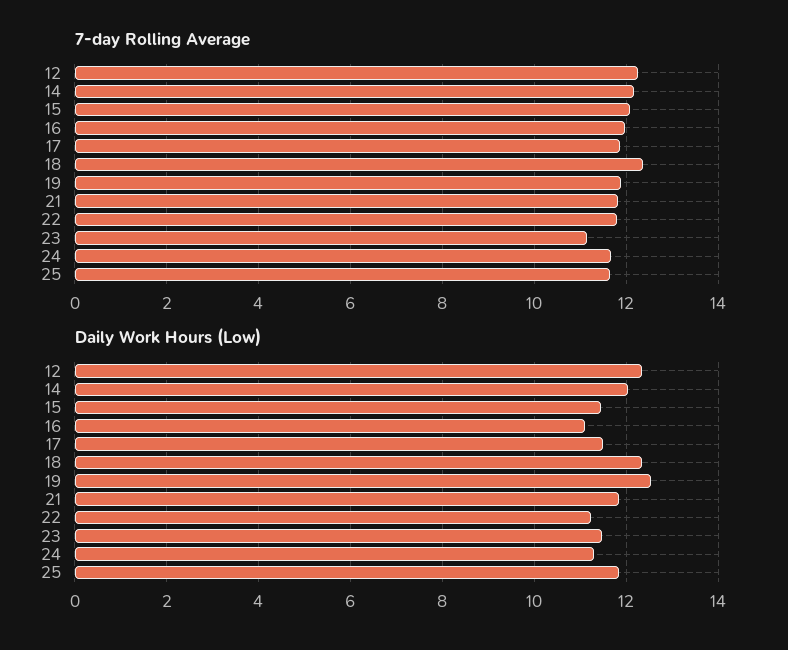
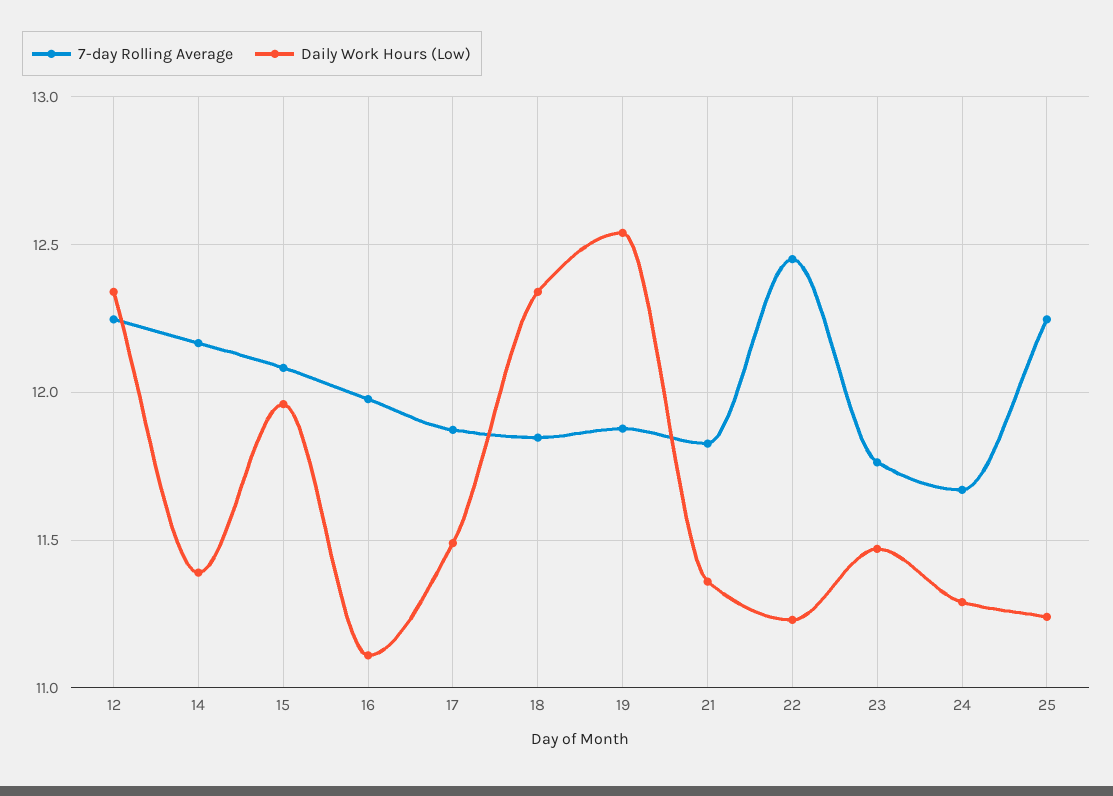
7-day Rolling Average, 18: 12.4 -> 11.85
7-day Rolling Average, 22: 11.8 -> 12.45
7-day Rolling Average, 23: 11.2 -> 11.75
7-day Rolling Average, 25: 11.6 -> 12.25
Daily Work Hours (Low), 14: 12 -> 11.4
Daily Work Hours (Low), 15: 11.4 -> 11.95
Daily Work Hours (Low), 21: 11.8 -> 11.35
Daily Work Hours (Low), 25: 11.8 -> 11.25

